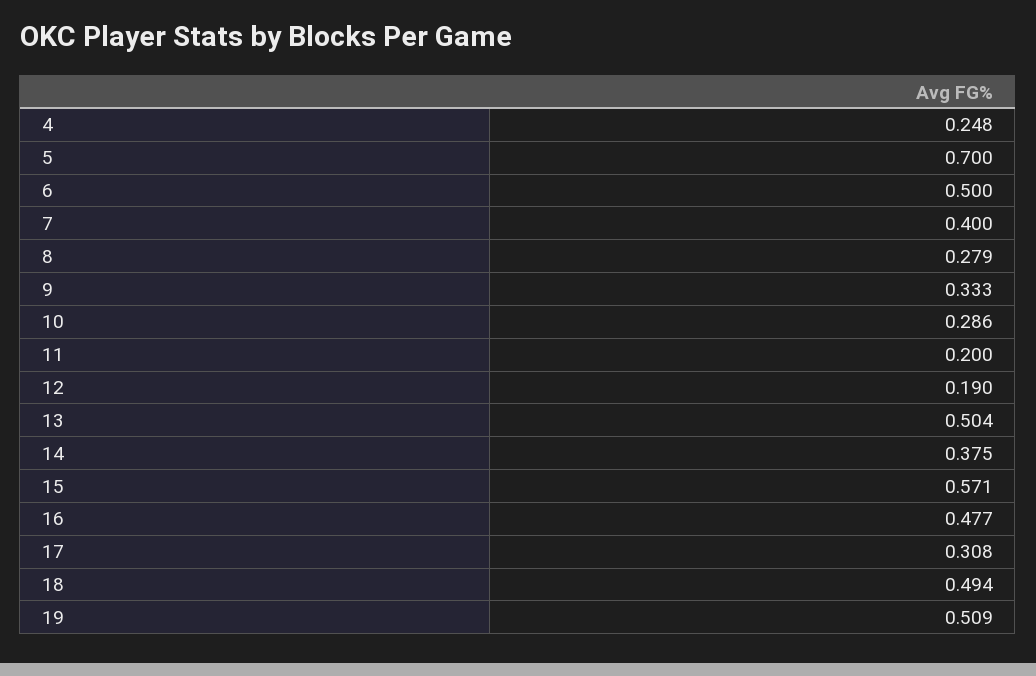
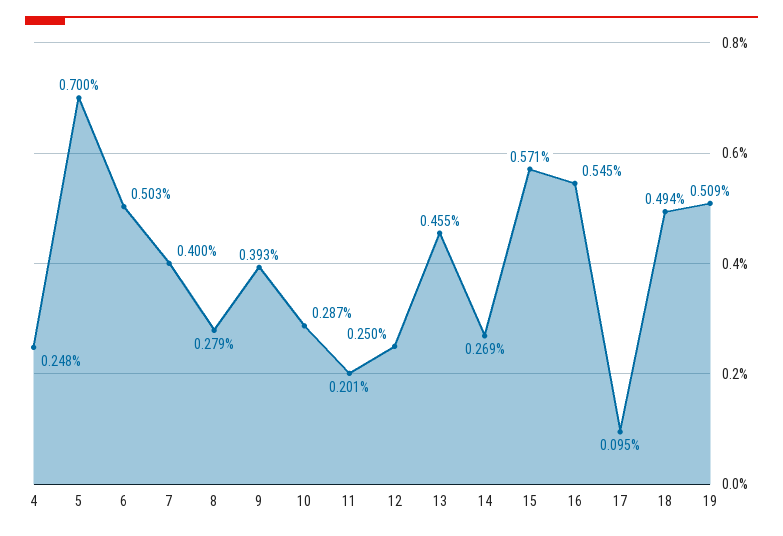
6: 0.5 -> 0.503
9: 0.333 -> 0.393
10: 0.286 -> 0.287
11: 0.2 -> 0.201
12: 0.19 -> 0.25
13: 0.504 -> 0.455
14: 0.375 -> 0.269
16: 0.477 -> 0.545
17: 0.308 -> 0.095

